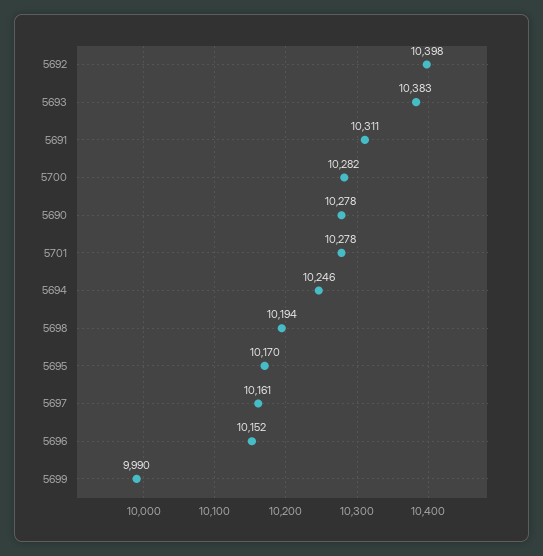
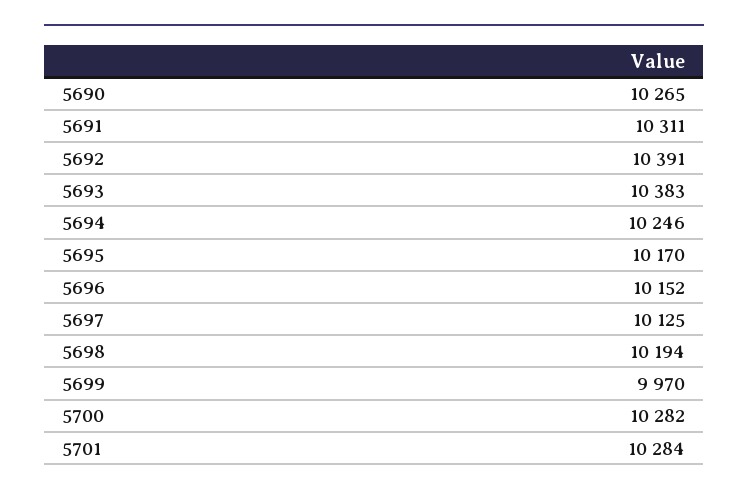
5692: 10398 -> 10391
5690: 10278 -> 10265
5701: 10278 -> 10284
5697: 10161 -> 10125
5699: 9990 -> 9970

